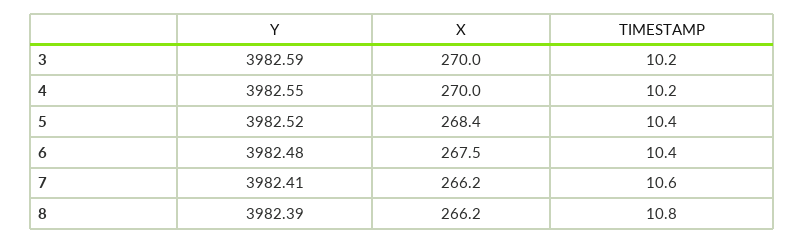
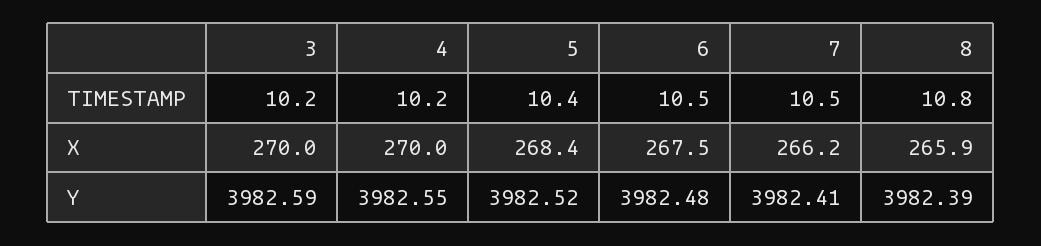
TIMESTAMP, 6: 10.4 -> 10.5
TIMESTAMP, 7: 10.6 -> 10.5
X, 8: 266.2 -> 265.9

